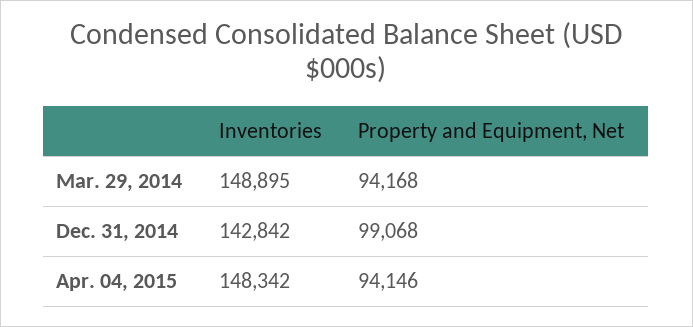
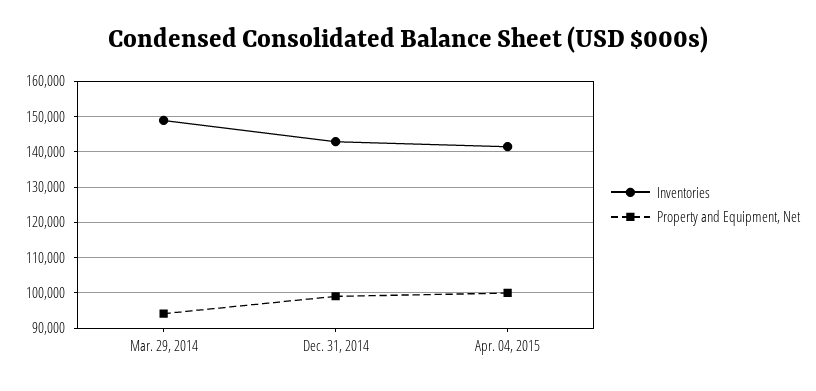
Inventories, Apr. 04, 2015: 148342 -> 142000
Property and Equipment, Net, Apr. 04, 2015: 94146 -> 100000

